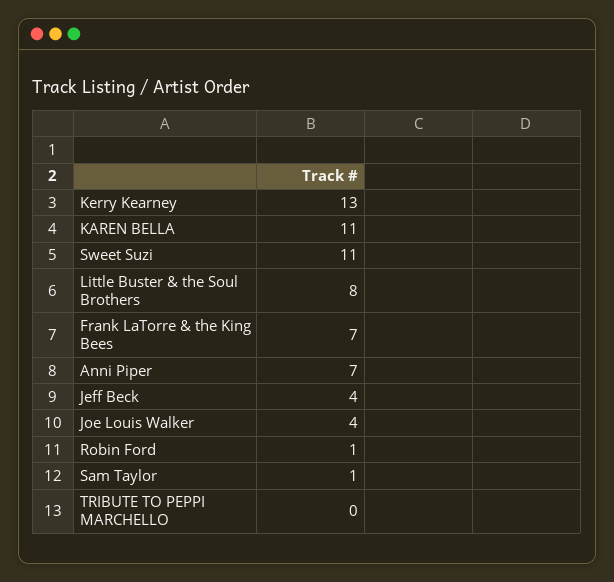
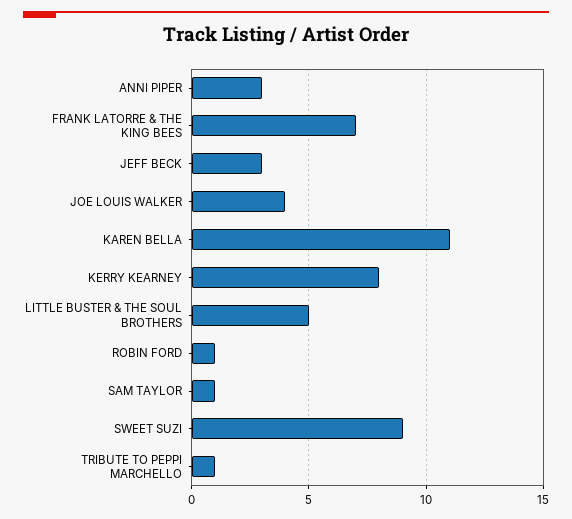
Kerry Kearney: 13 -> 8
Sweet Suzi: 11 -> 9
Little Buster & the Soul Brothers: 8 -> 5
Anni Piper: 7 -> 3
Jeff Beck: 4 -> 3
TRIBUTE TO PEPPI MARCHELLO: 0 -> 1

